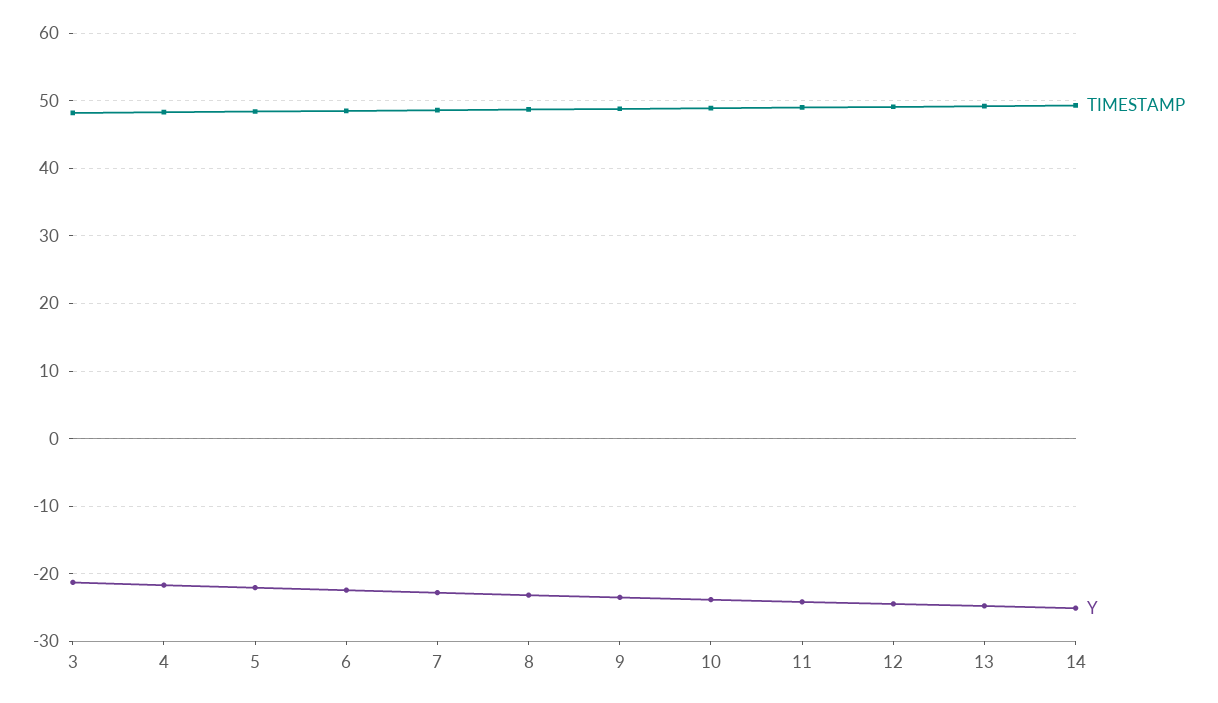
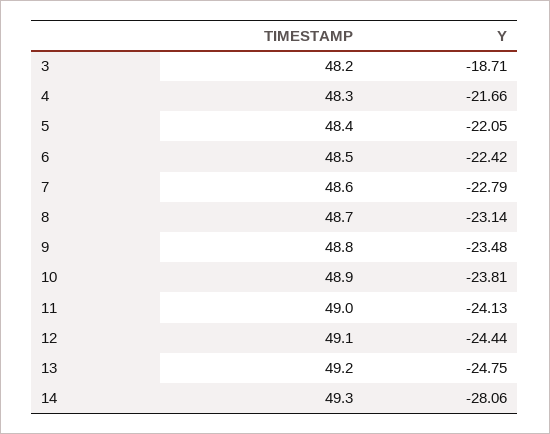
Y, 3: -21 -> -18.71
Y, 14: -25 -> -28.06

